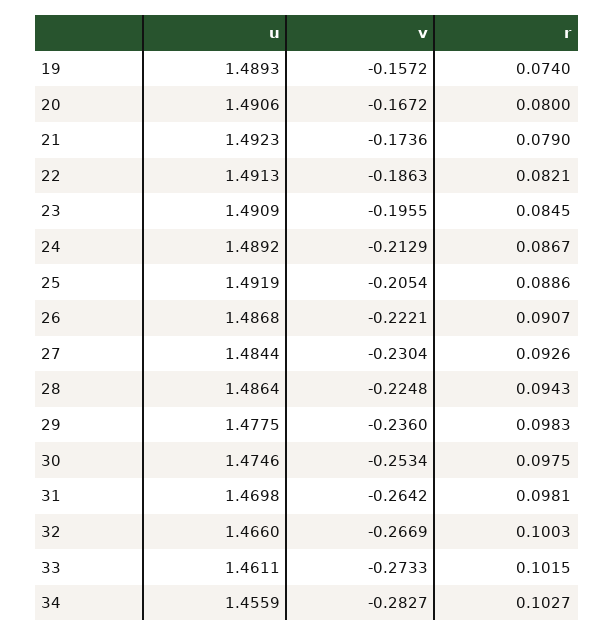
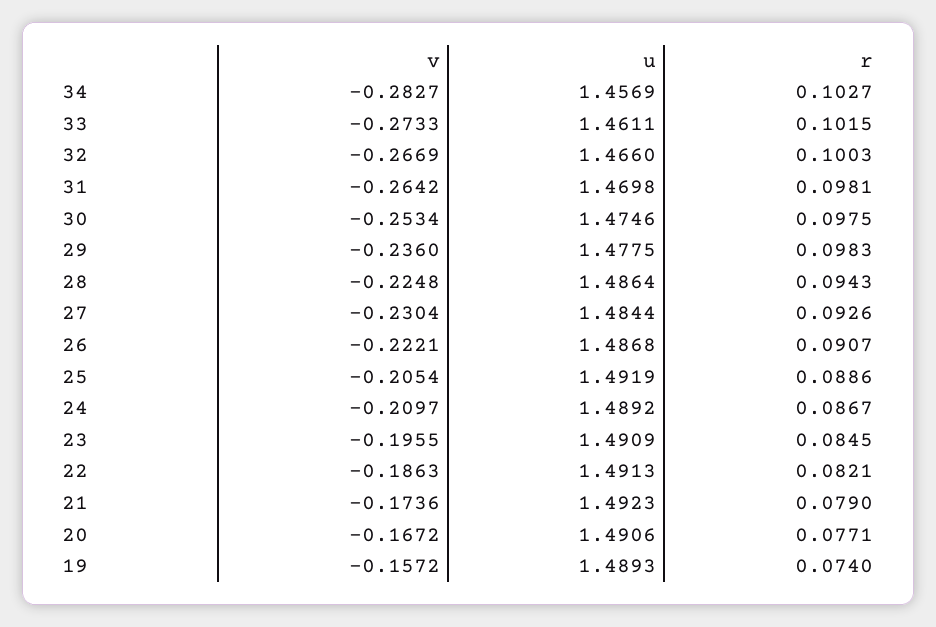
r, 20: 0.08 -> 0.0771
v, 24: -0.2129 -> -0.2097
u, 34: 1.4559 -> 1.4569

